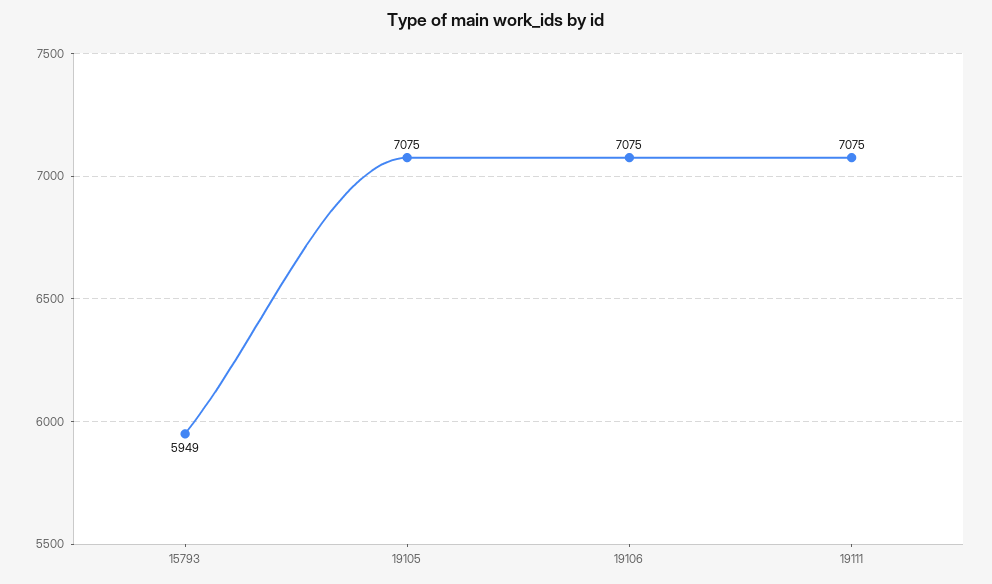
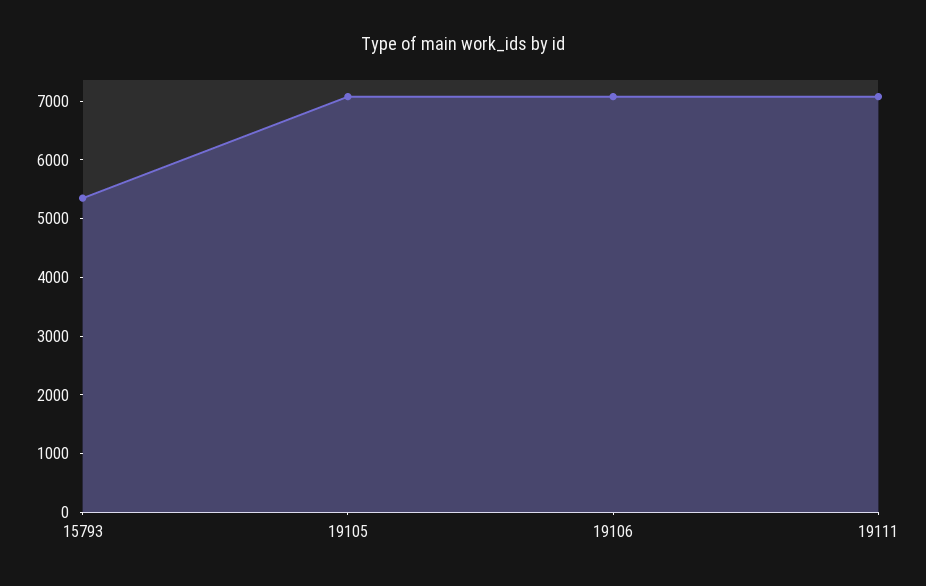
15793: 5949 -> 5400

